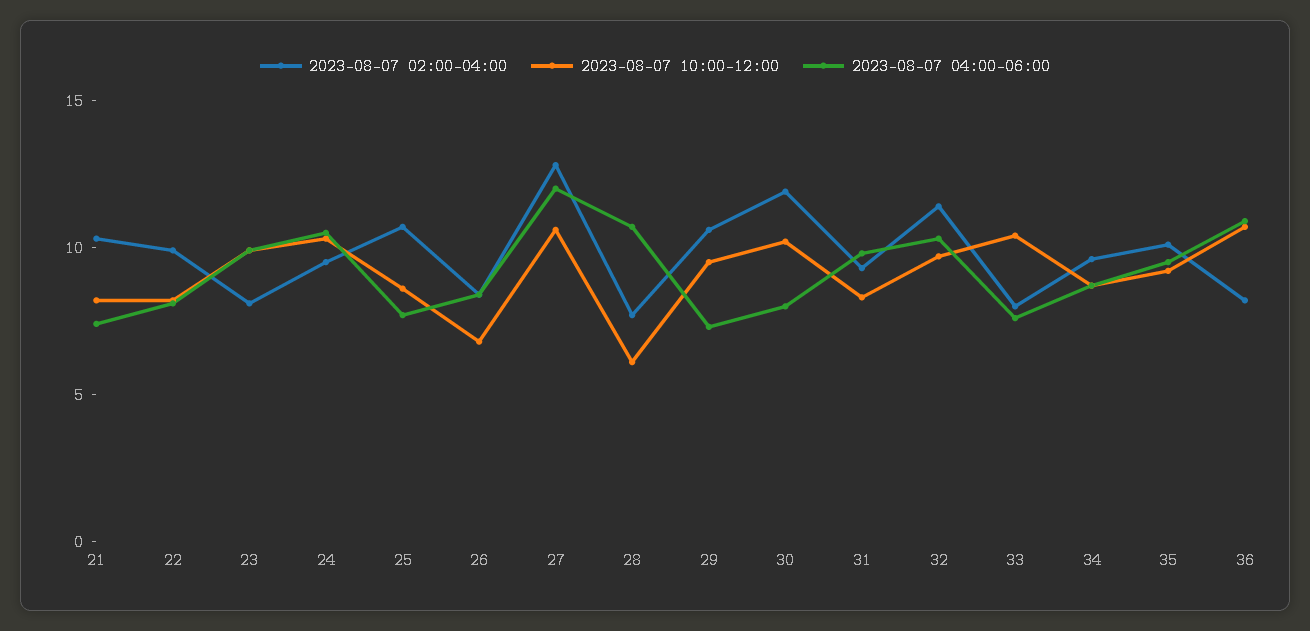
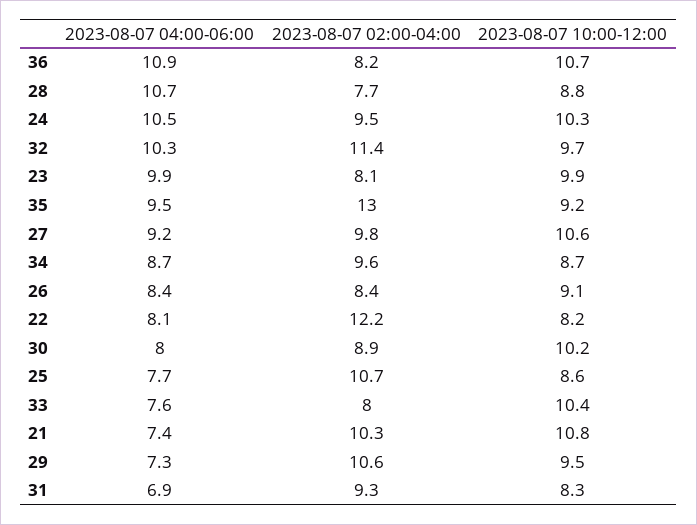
2023-08-07 10:00-12:00, 21: 8 -> 10.8
2023-08-07 02:00-04:00, 22: 10 -> 12.2
2023-08-07 10:00-12:00, 26: 7 -> 9.1
2023-08-07 02:00-04:00, 27: 13 -> 9.8
2023-08-07 04:00-06:00, 27: 12 -> 9.2
2023-08-07 10:00-12:00, 28: 6 -> 8.8
2023-08-07 02:00-04:00, 30: 12 -> 8.9
2023-08-07 04:00-06:00, 31: 10 -> 6.9
2023-08-07 02:00-04:00, 35: 10 -> 13

